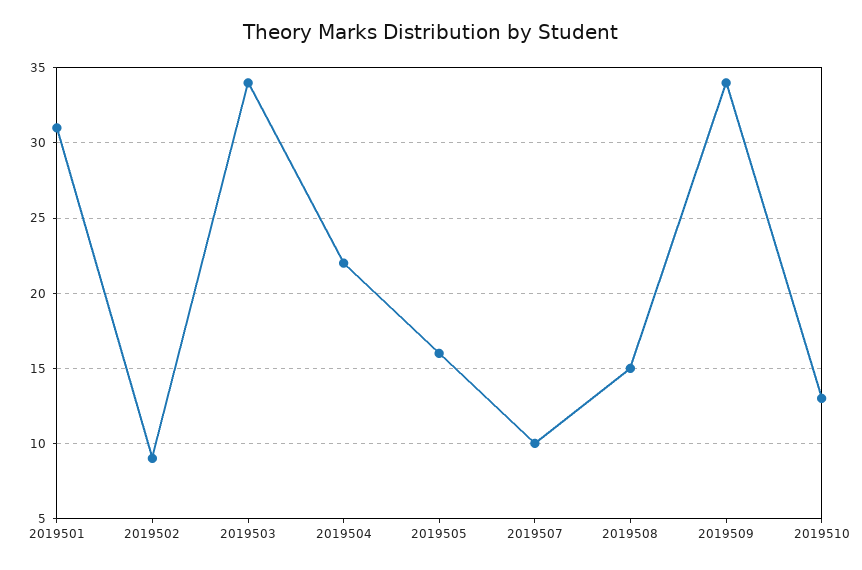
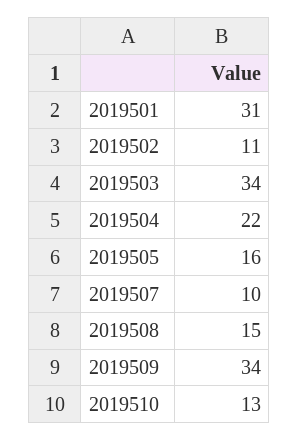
2019502: 9 -> 11

